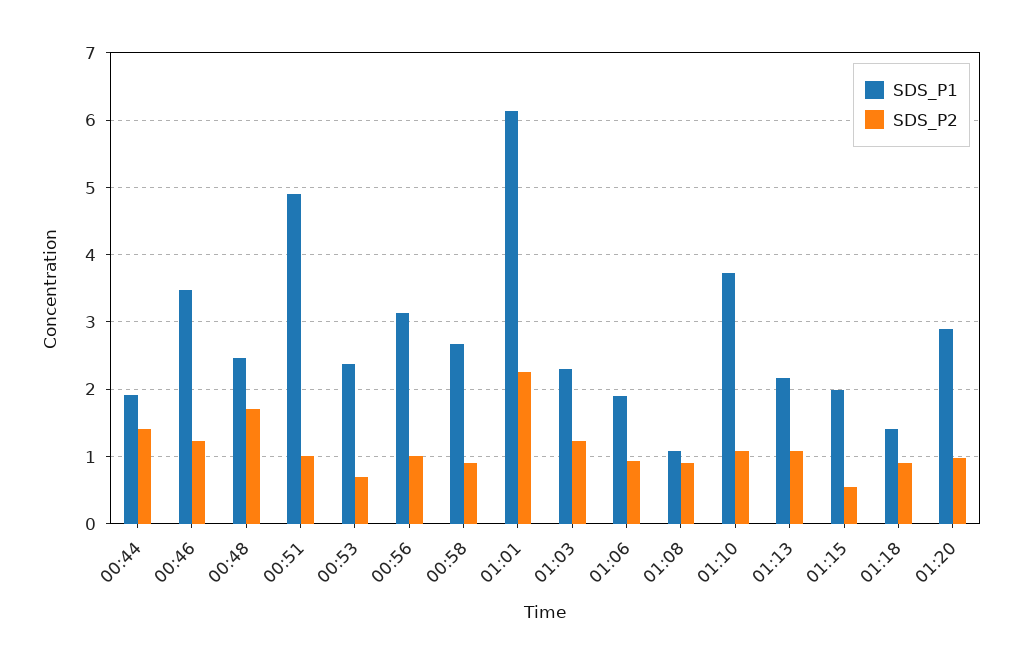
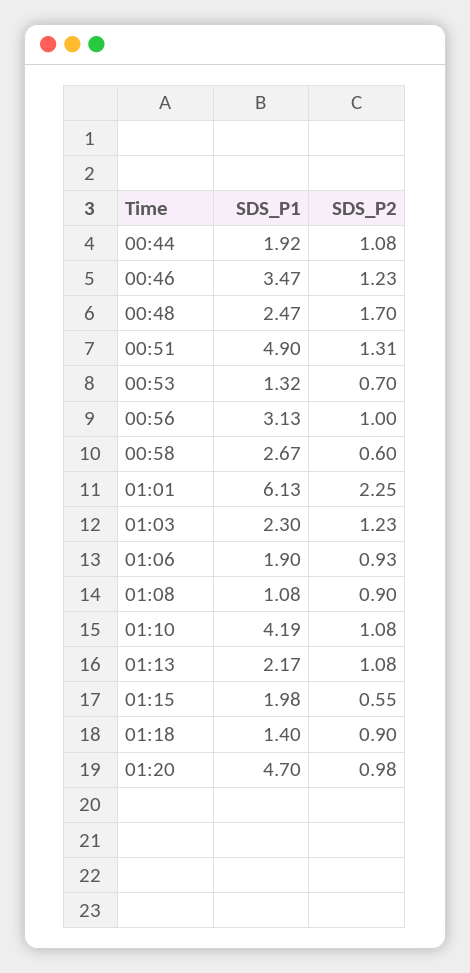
SDS_P2, 00:44: 1.4 -> 1.08
SDS_P2, 00:51: 1 -> 1.31
SDS_P1, 00:53: 2.4 -> 1.32
SDS_P2, 00:58: 0.9 -> 0.6
SDS_P1, 01:10: 3.7 -> 4.19
SDS_P1, 01:20: 2.9 -> 4.7

